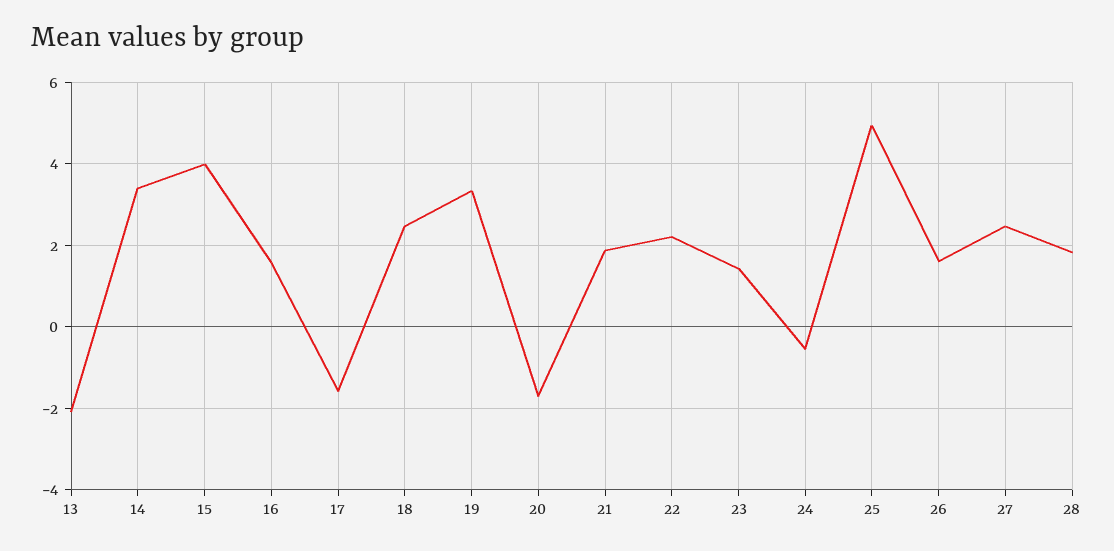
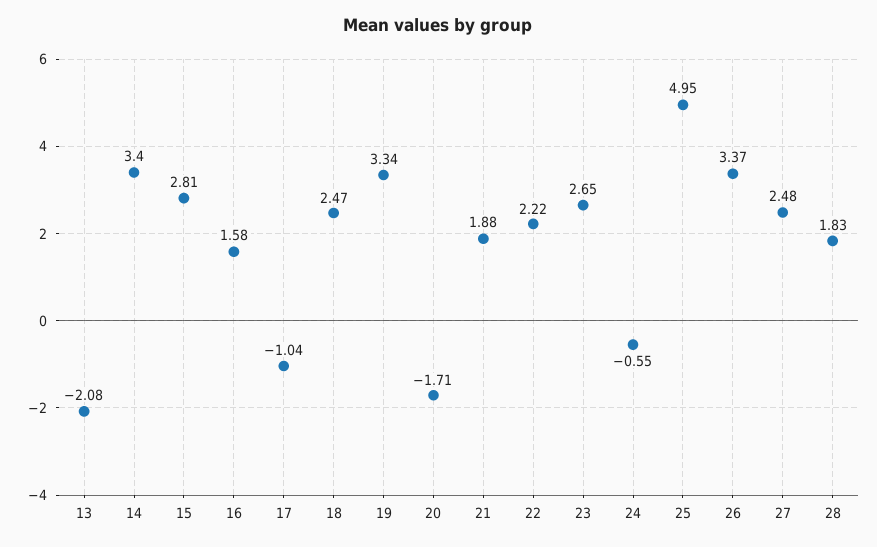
15: 4 -> 2.81
17: -1.6 -> -1.04
23: 1.4 -> 2.65
26: 1.6 -> 3.37

